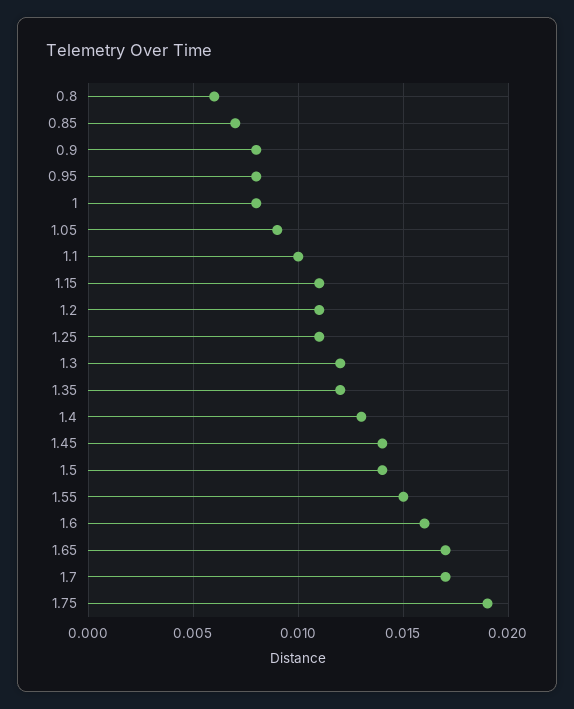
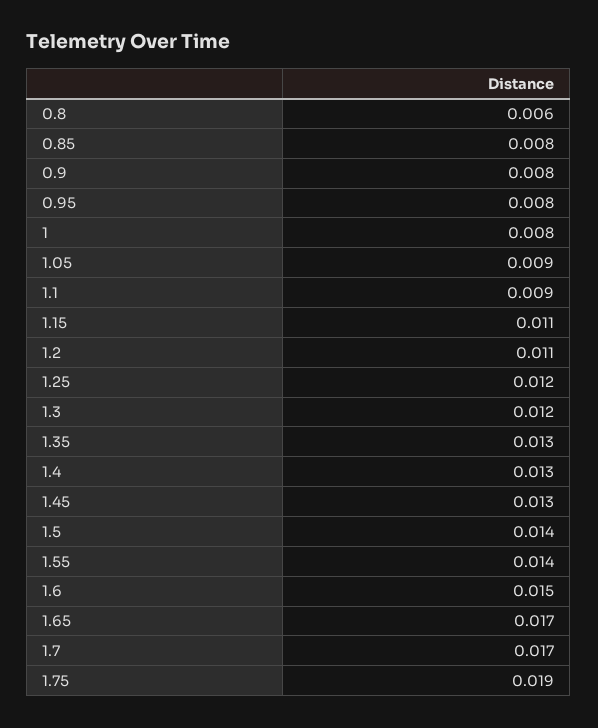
0.85: 0.007 -> 0.008
1.1: 0.01 -> 0.009
1.25: 0.011 -> 0.012
1.35: 0.012 -> 0.013
1.45: 0.014 -> 0.013
1.55: 0.015 -> 0.014
1.6: 0.016 -> 0.015

